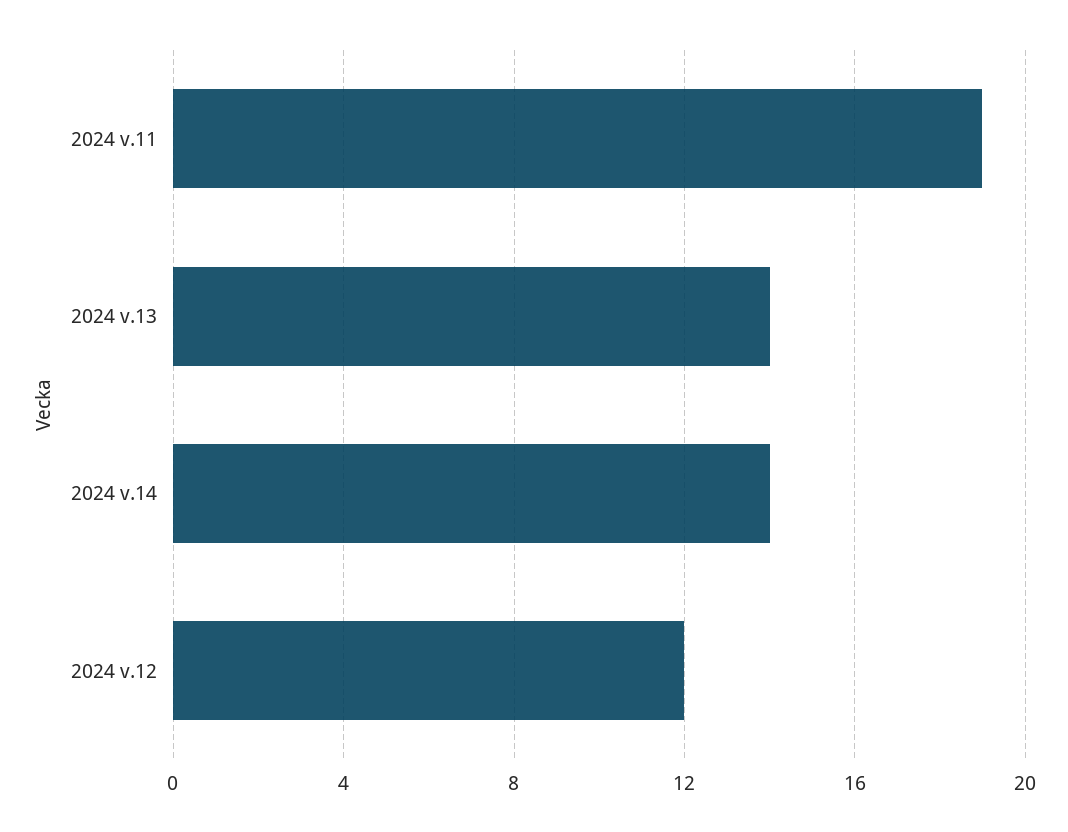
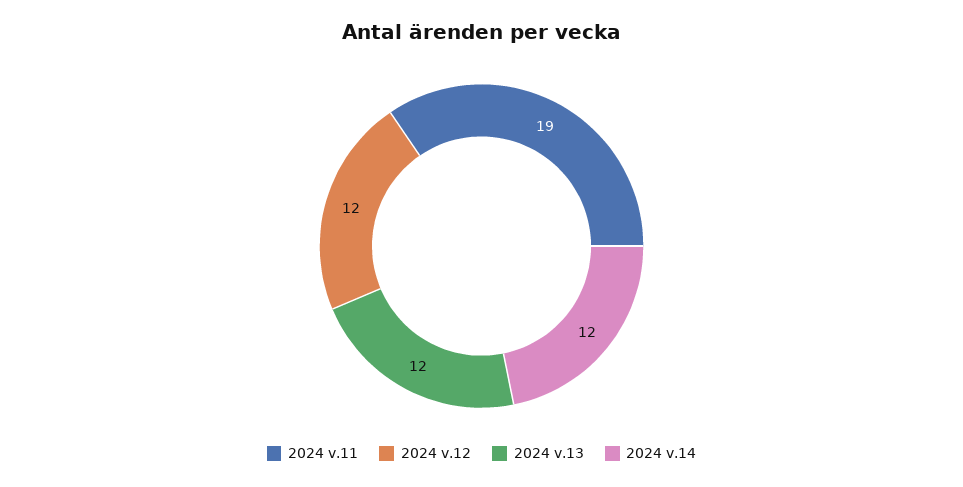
2024 v.13: 14 -> 12
2024 v.14: 14 -> 12

